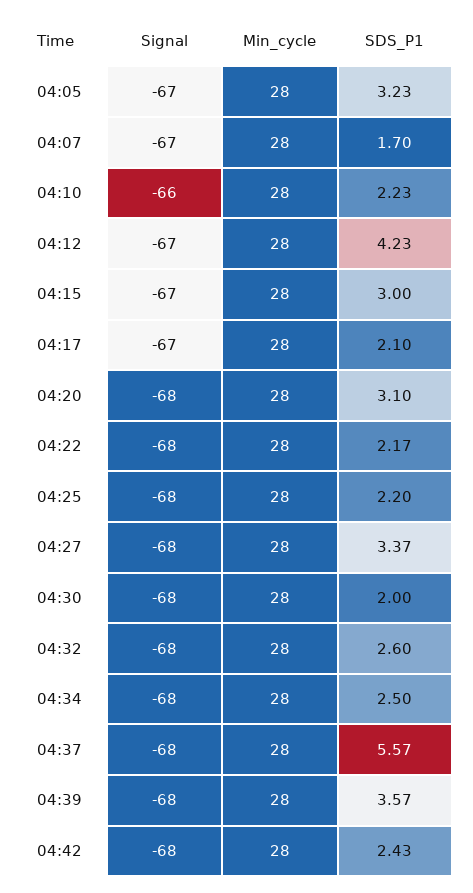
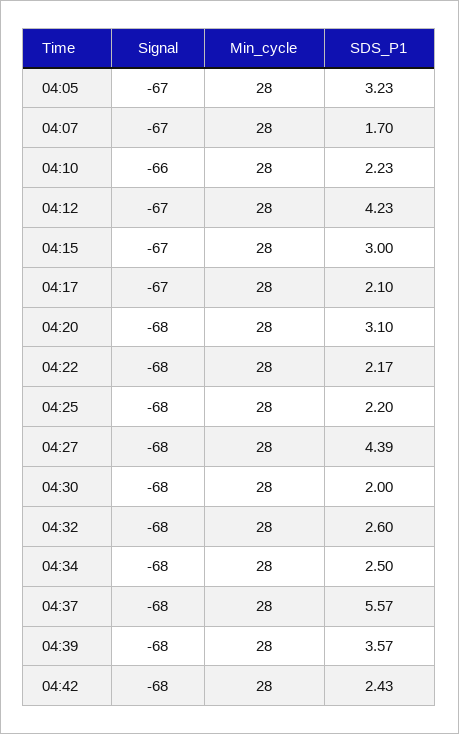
SDS_P1, 04:27: 3.37 -> 4.39

